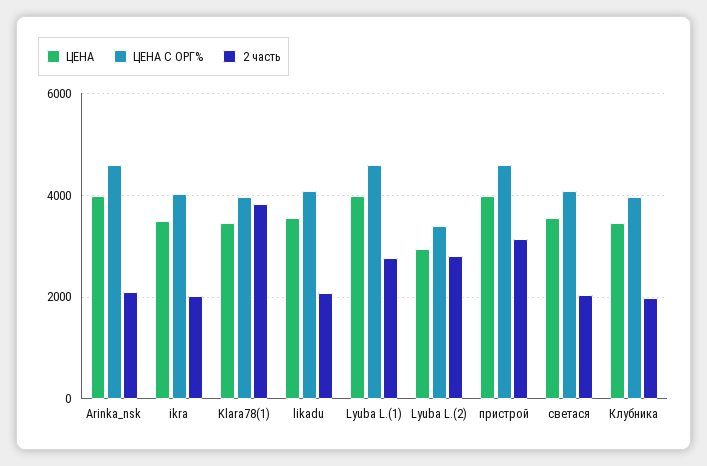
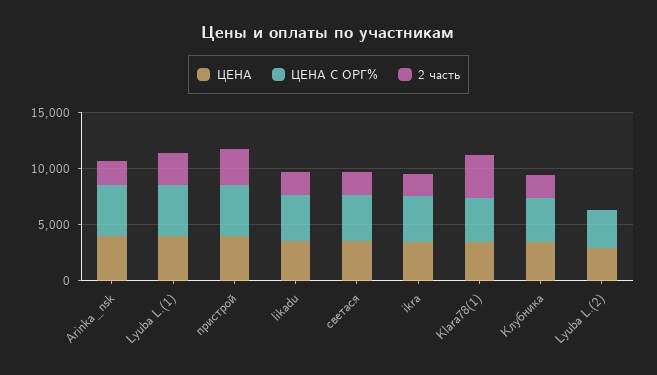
2 часть, Lyuba L.(2): 2800 -> 0

